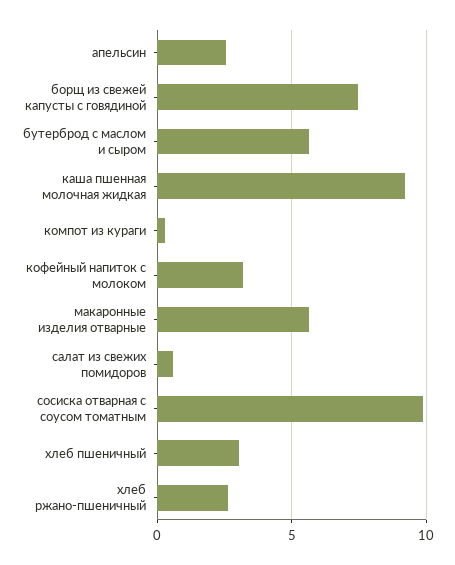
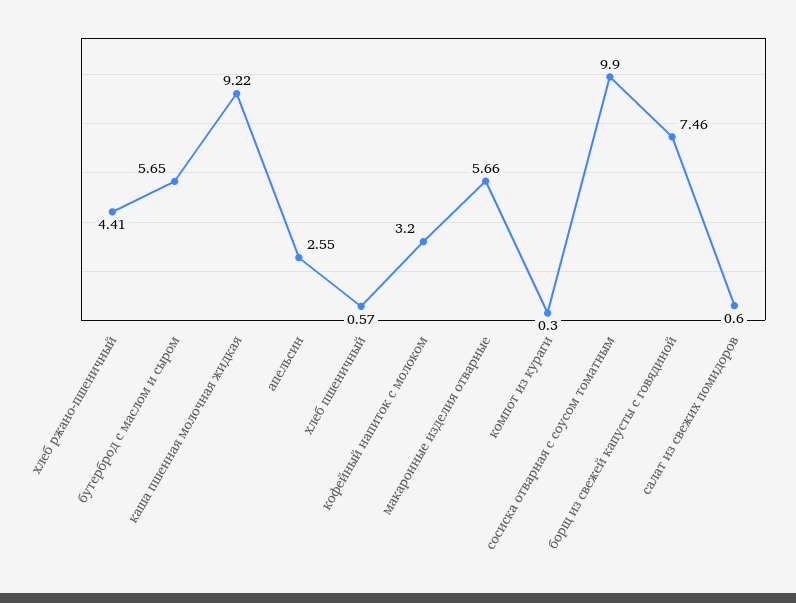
хлеб пшеничный: 3 -> 0.57
хлеб ржано-пшеничный: 2.5 -> 4.41

